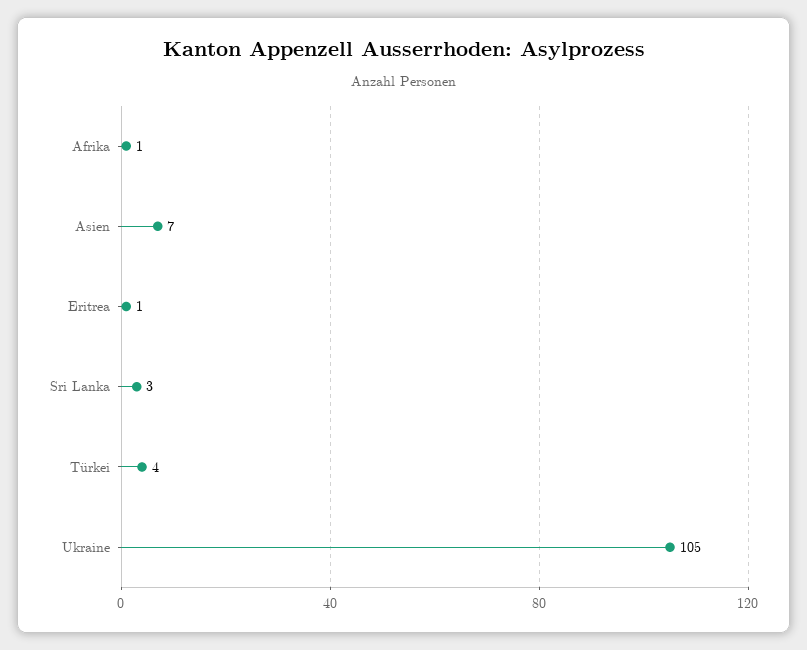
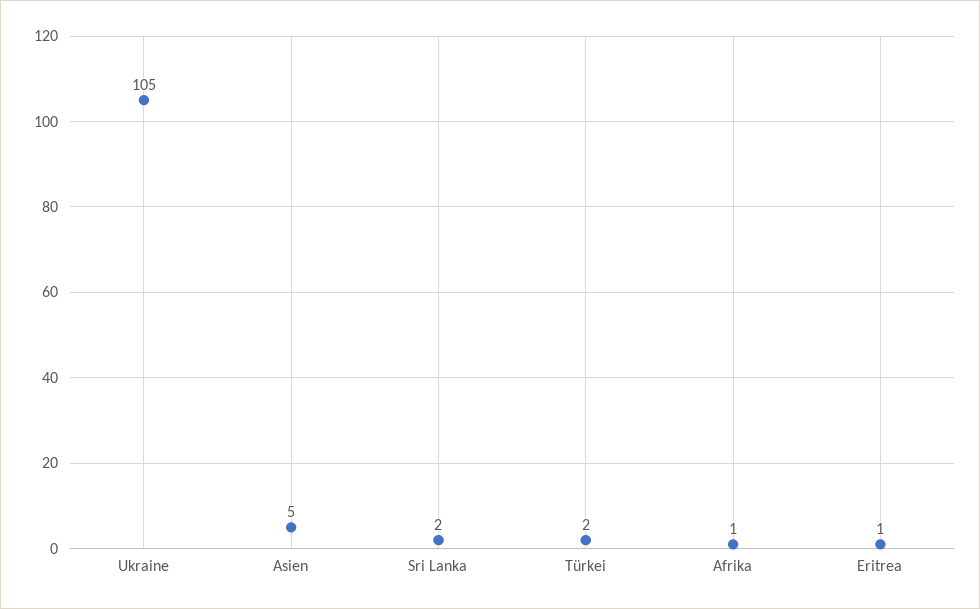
Asien: 7 -> 5
Sri Lanka: 3 -> 2
Türkei: 4 -> 2

